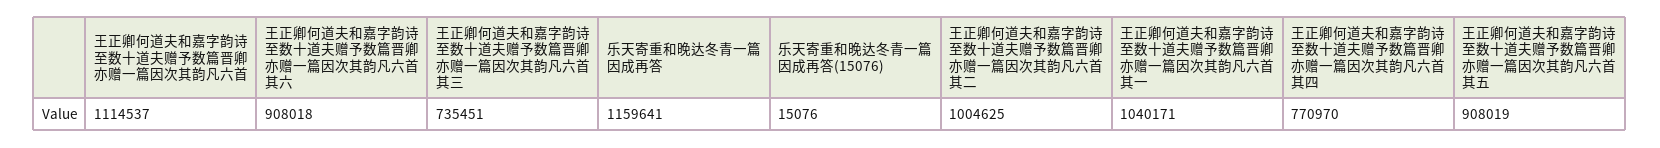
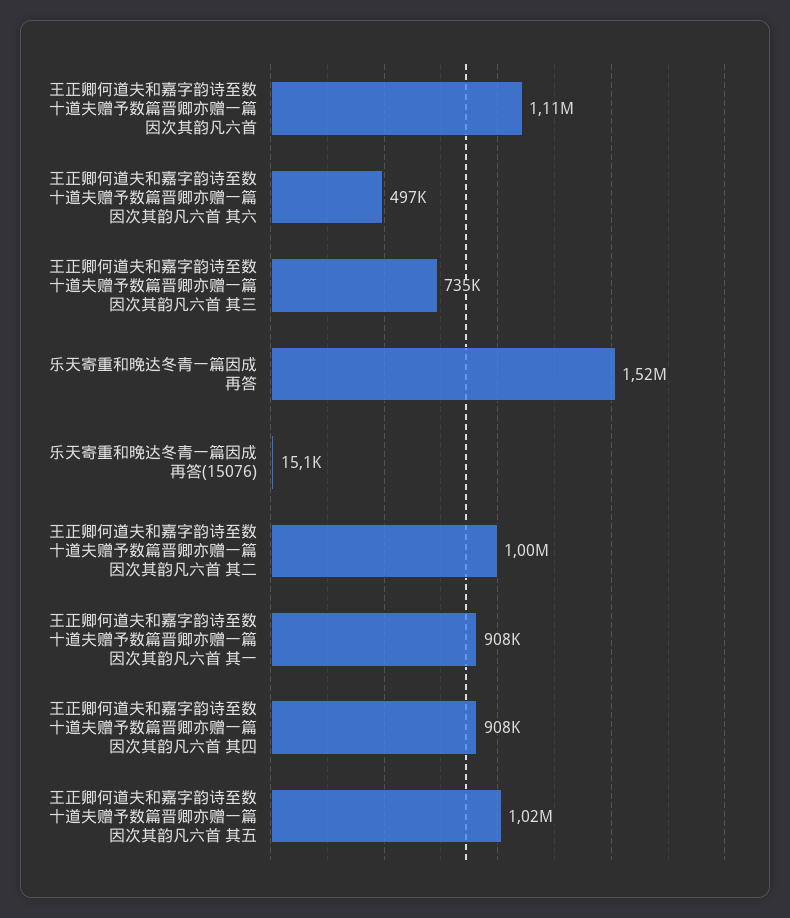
王正卿何道夫和嘉字韵诗至数十道夫赠予数篇晋卿亦赠一篇因次其韵凡六首 其六: 908018 -> 497000
乐天寄重和晚达冬青一篇因成再答: 1159641 -> 1520000
王正卿何道夫和嘉字韵诗至数十道夫赠予数篇晋卿亦赠一篇因次其韵凡六首 其一: 1040171 -> 908000
王正卿何道夫和嘉字韵诗至数十道夫赠予数篇晋卿亦赠一篇因次其韵凡六首 其四: 770970 -> 908000
王正卿何道夫和嘉字韵诗至数十道夫赠予数篇晋卿亦赠一篇因次其韵凡六首 其五: 908019 -> 1020000

